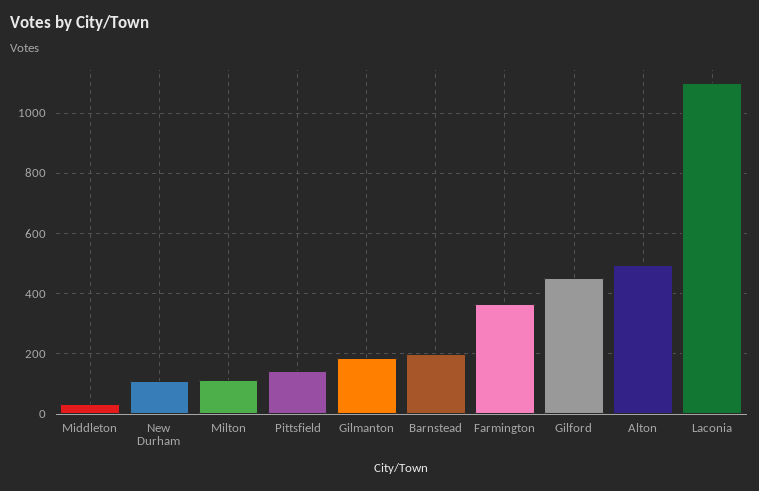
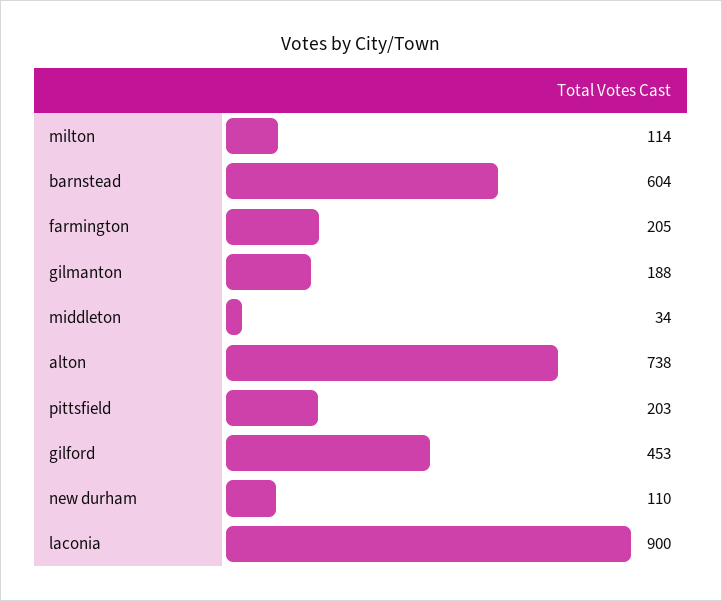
Pittsfield: 140 -> 203
Barnstead: 200 -> 604
Farmington: 360 -> 205
Alton: 500 -> 738
Laconia: 1100 -> 900

